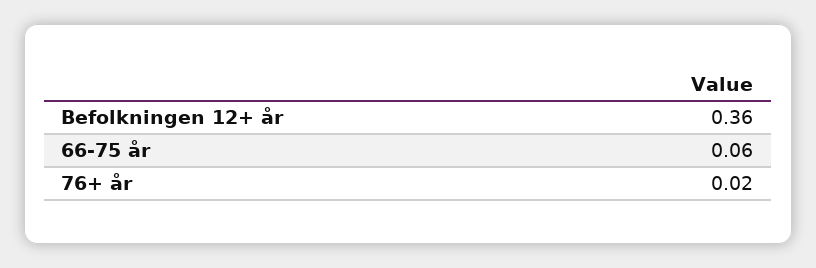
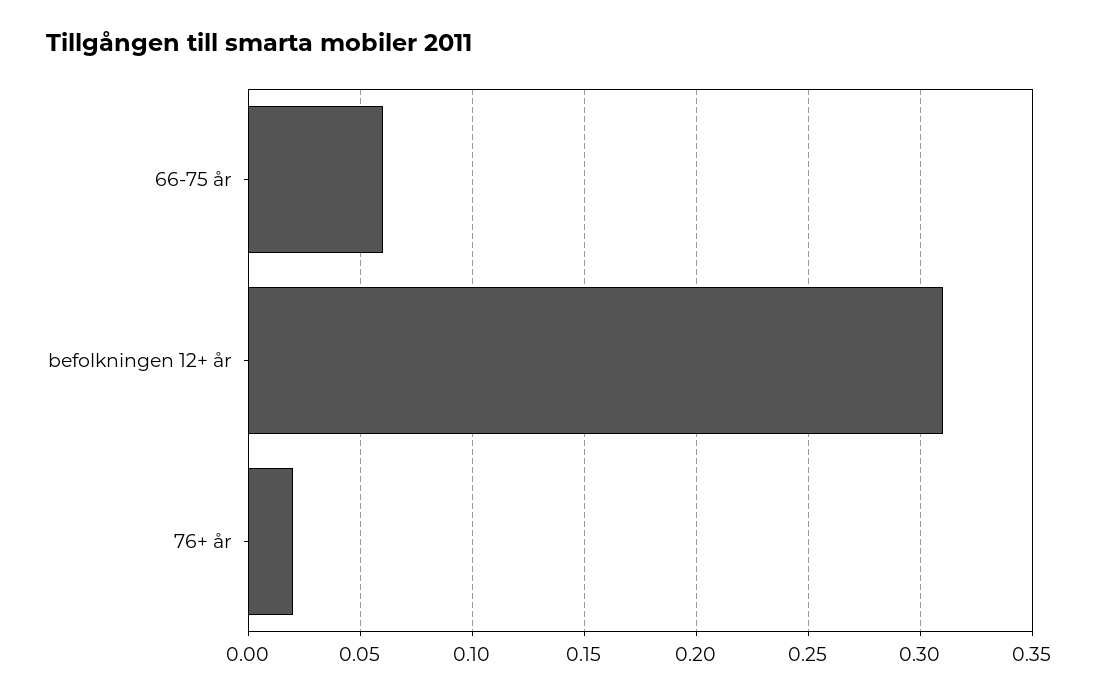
Befolkningen 12+ år: 0.36 -> 0.31

